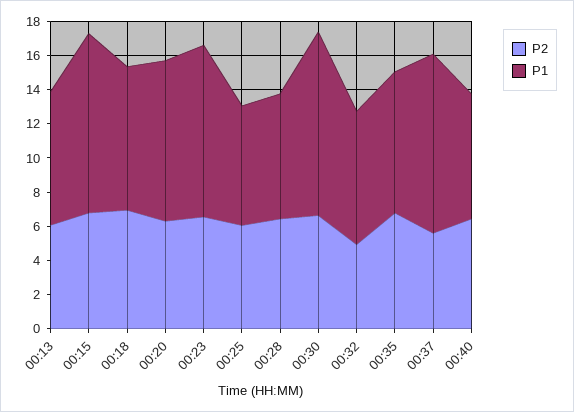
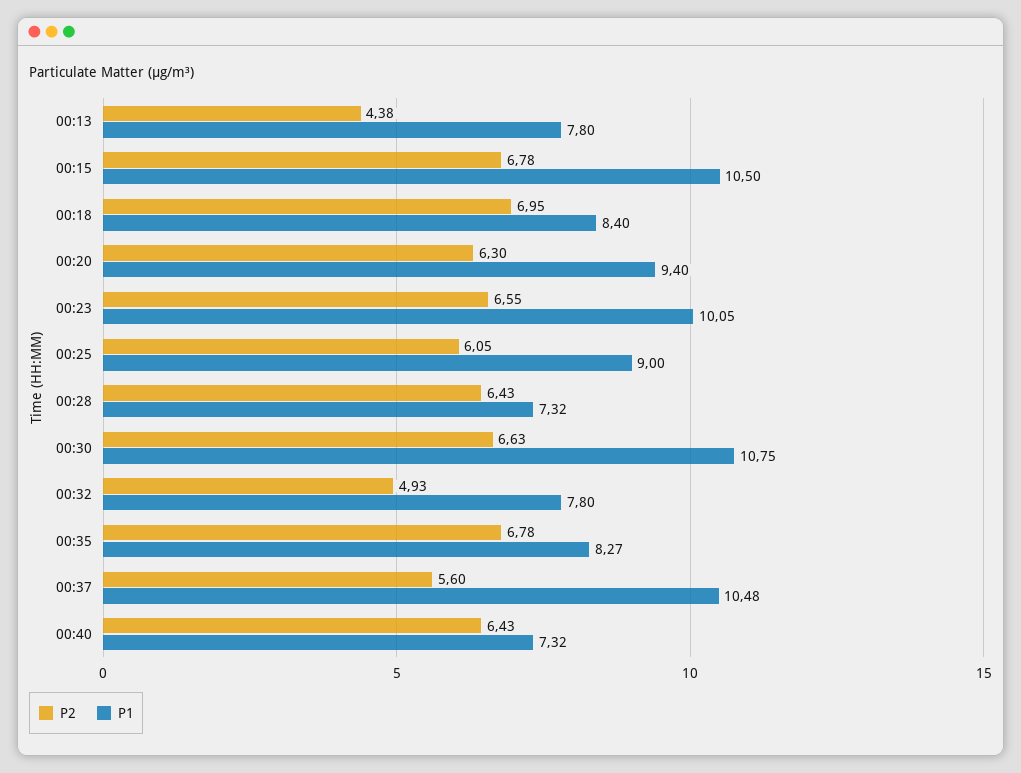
P2, 00:13: 6 -> 4.38
P1, 00:25: 7 -> 9

